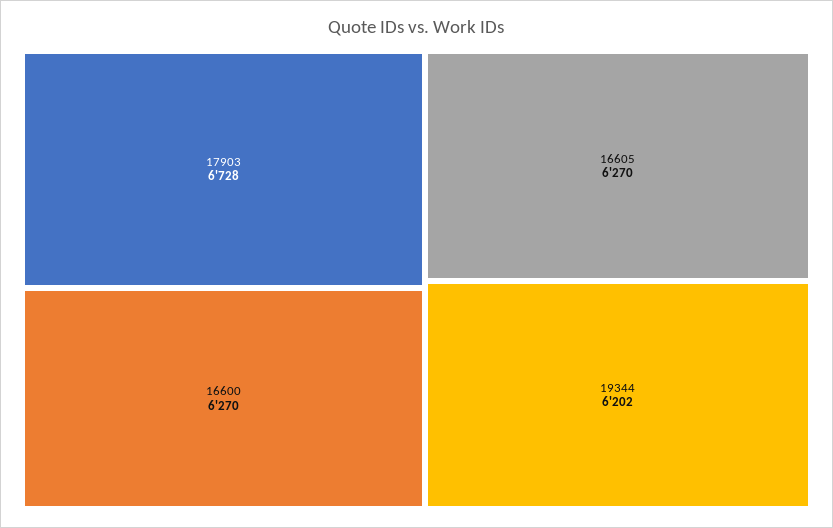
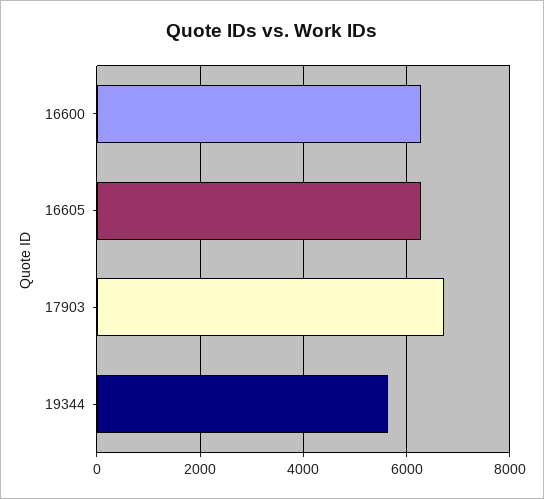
19344: 6202 -> 5600

